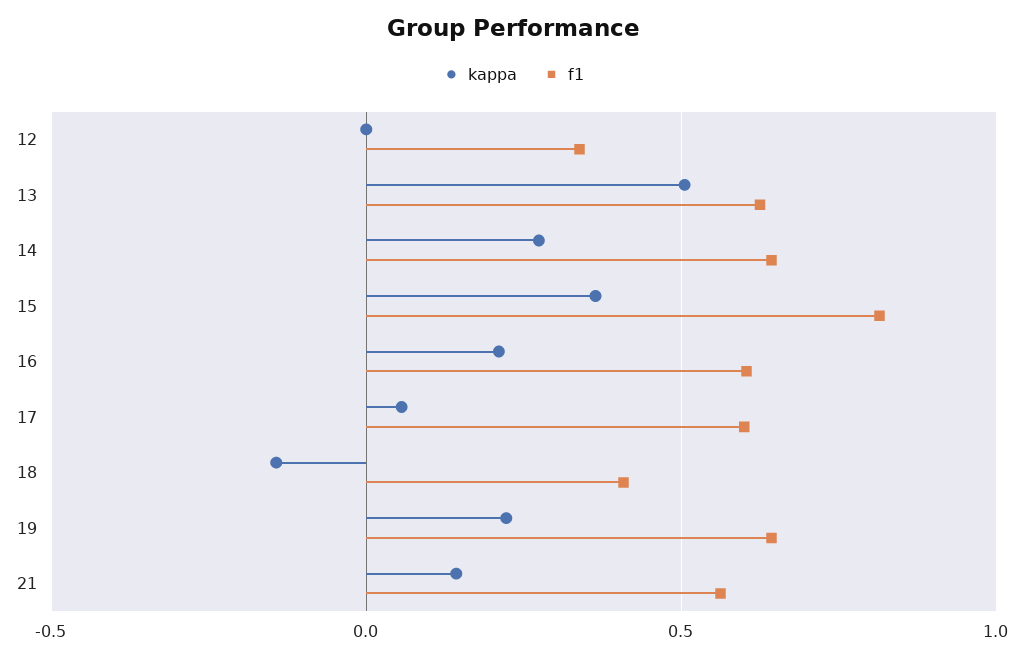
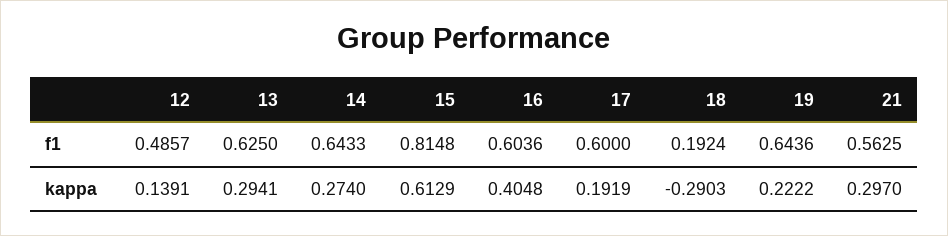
kappa, 12: 0 -> 0.1391
f1, 12: 0.35 -> 0.4857
kappa, 13: 0.5 -> 0.2941
kappa, 15: 0.35 -> 0.6129
kappa, 16: 0.2 -> 0.4048
kappa, 17: 0.05 -> 0.1919
kappa, 18: -0.15 -> -0.2903
f1, 18: 0.4 -> 0.1924
kappa, 21: 0.15 -> 0.297

